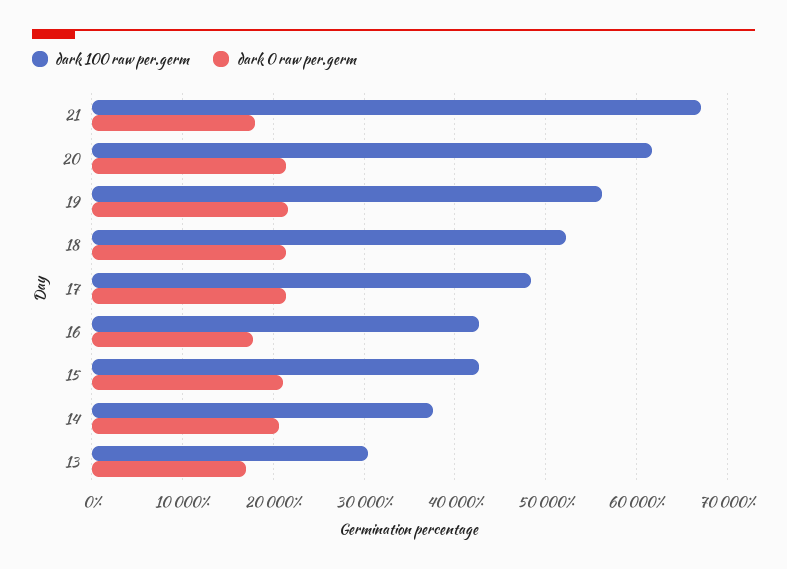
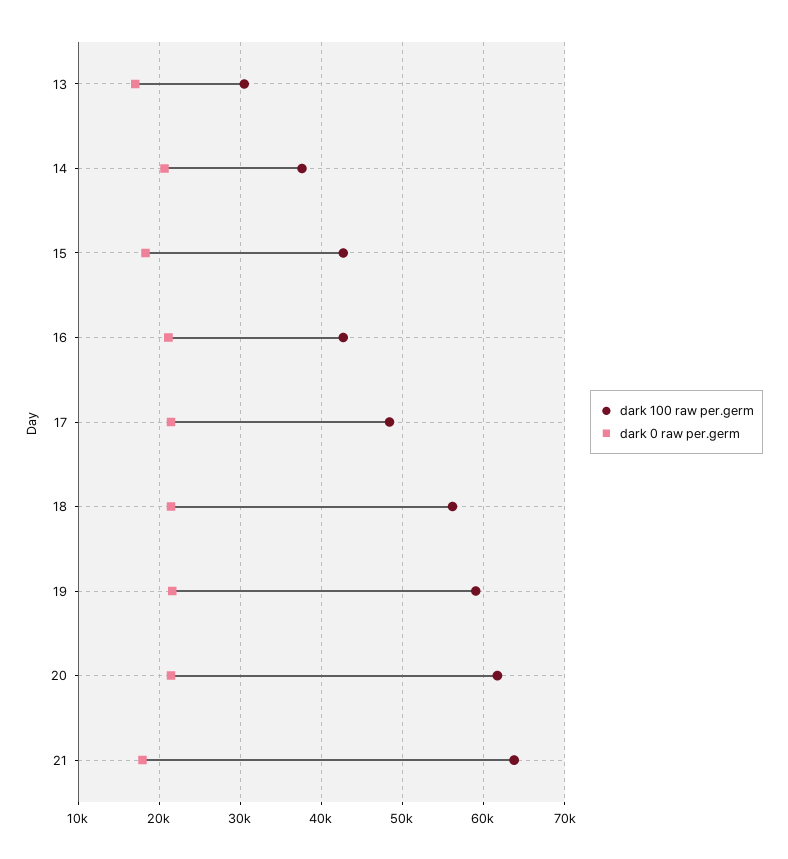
dark 100 raw per.germ, 21: 67000 -> 64000
dark 100 raw per.germ, 19: 56000 -> 59000
dark 100 raw per.germ, 18: 52000 -> 56000
dark 0 raw per.germ, 16: 18000 -> 21000
dark 0 raw per.germ, 15: 21000 -> 18000

